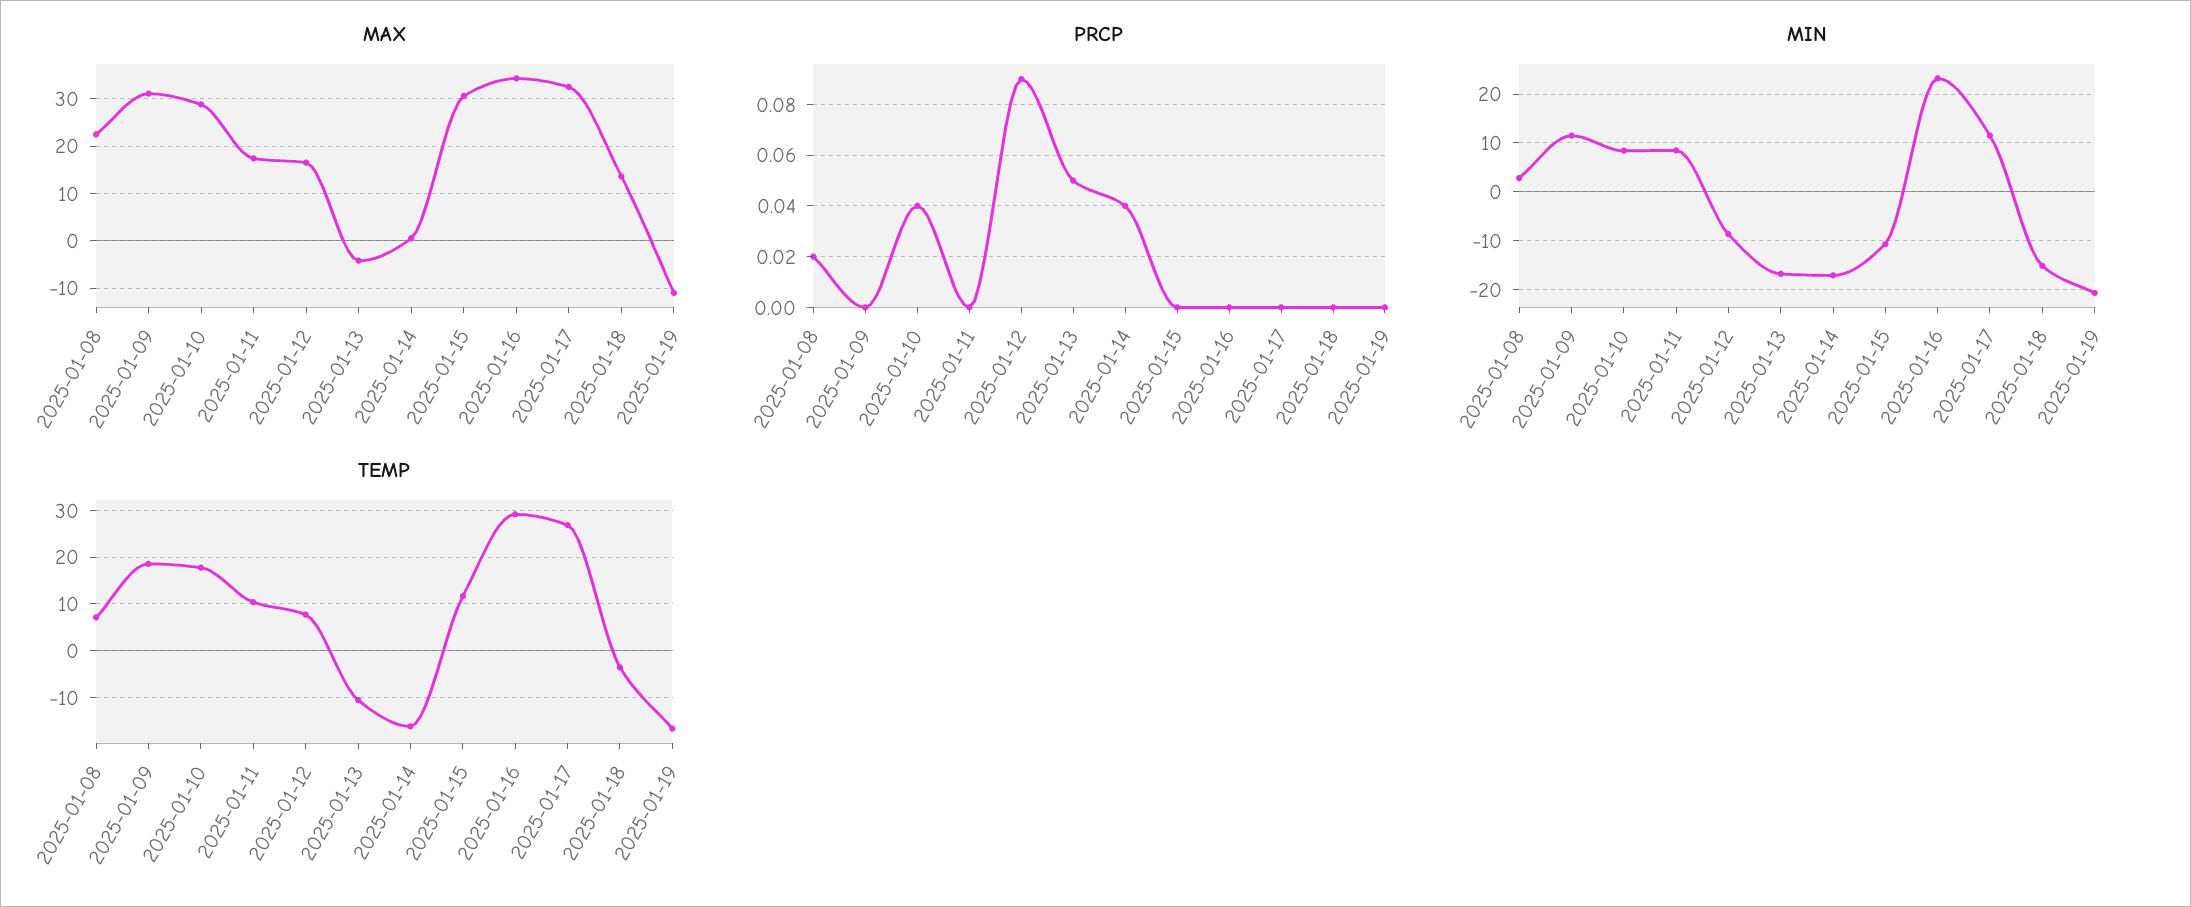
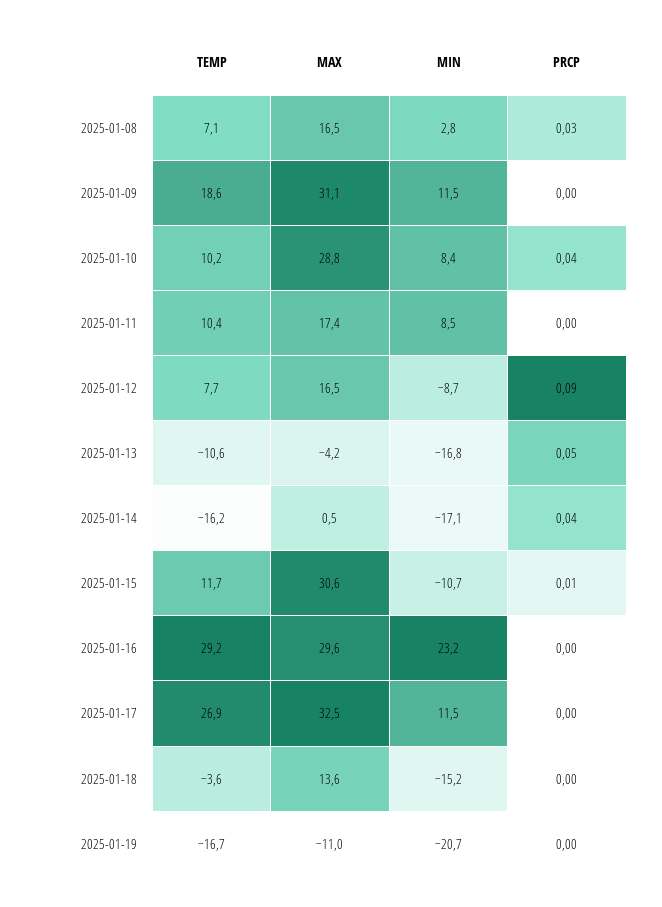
MAX, 2025-01-08: 22 -> 16.5
MAX, 2025-01-16: 34 -> 29.6
PRCP, 2025-01-08: 0.02 -> 0.03
PRCP, 2025-01-15: 0 -> 0.01
TEMP, 2025-01-10: 18 -> 10.2

